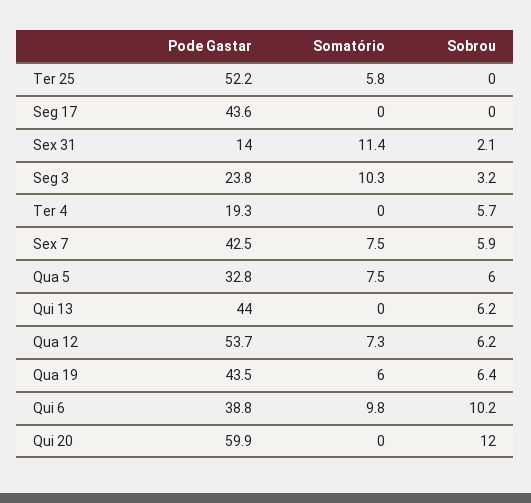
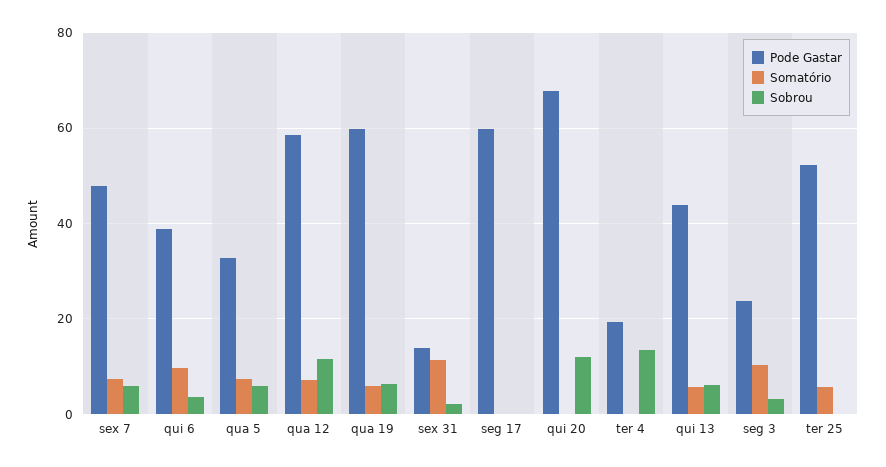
Pode Gastar, Seg 17: 43.6 -> 60
Sobrou, Ter 4: 5.7 -> 14
Pode Gastar, Sex 7: 42.5 -> 48
Somatório, Qui 13: 0 -> 6
Pode Gastar, Qua 12: 53.7 -> 58
Sobrou, Qua 12: 6.2 -> 12
Pode Gastar, Qua 19: 43.5 -> 60
Sobrou, Qui 6: 10.2 -> 4
Pode Gastar, Qui 20: 59.9 -> 68

